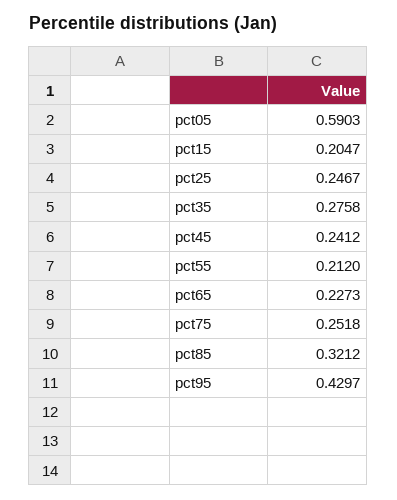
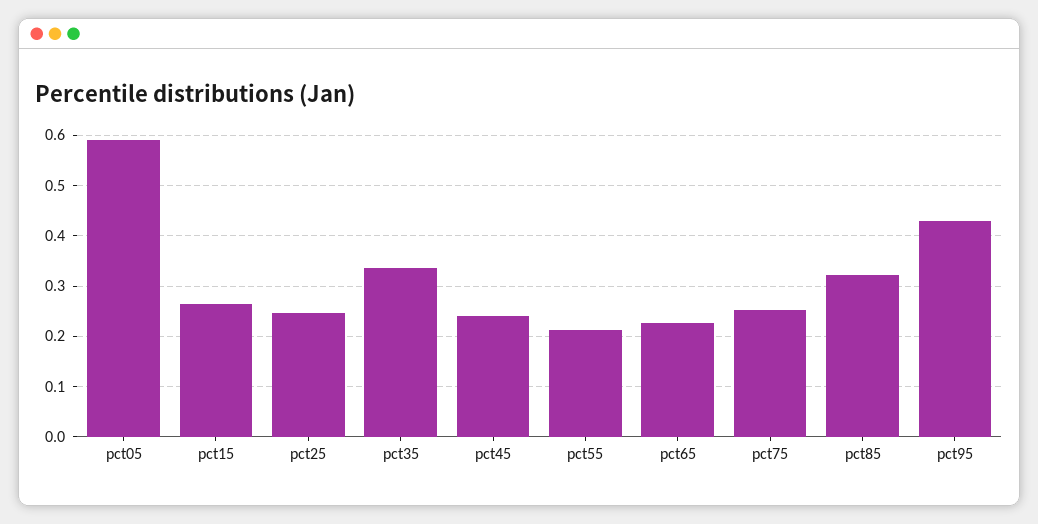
pct15: 0.2047 -> 0.26
pct35: 0.2758 -> 0.34

